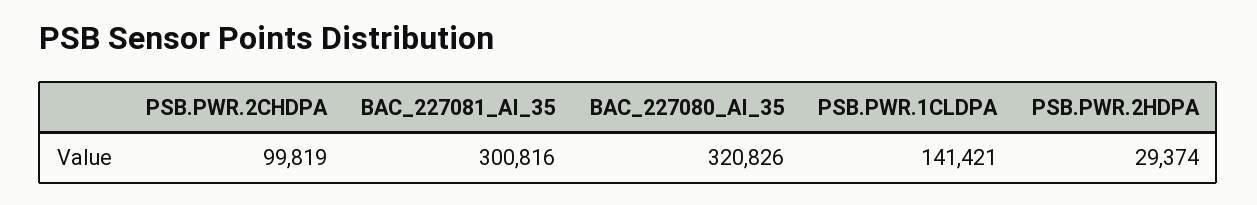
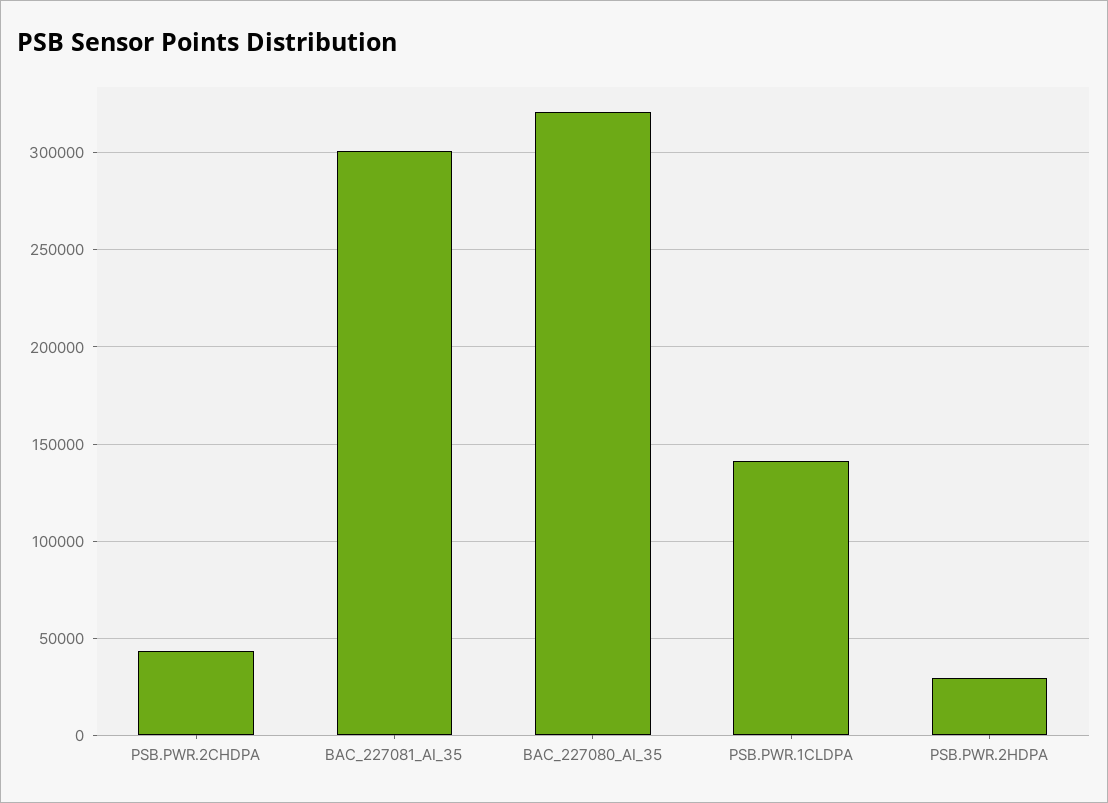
PSB.PWR.2CHDPA: 99819 -> 45000

